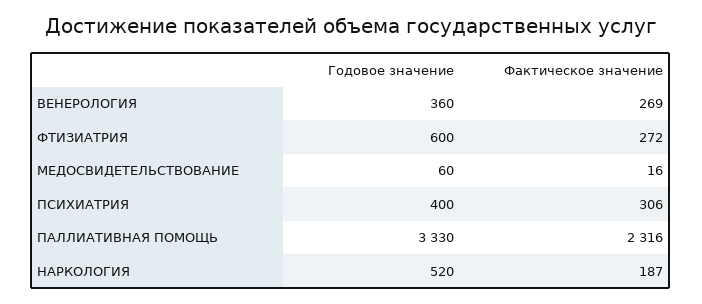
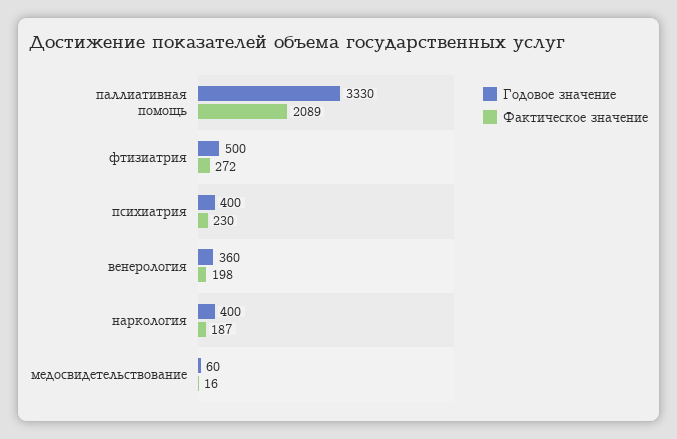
Фактическое значение, ВЕНЕРОЛОГИЯ: 269 -> 198
Годовое значение, ФТИЗИАТРИЯ: 600 -> 500
Фактическое значение, ПСИХИАТРИЯ: 306 -> 230
Фактическое значение, ПАЛЛИАТИВНАЯ ПОМОЩЬ: 2316 -> 2089
Годовое значение, НАРКОЛОГИЯ: 520 -> 400

